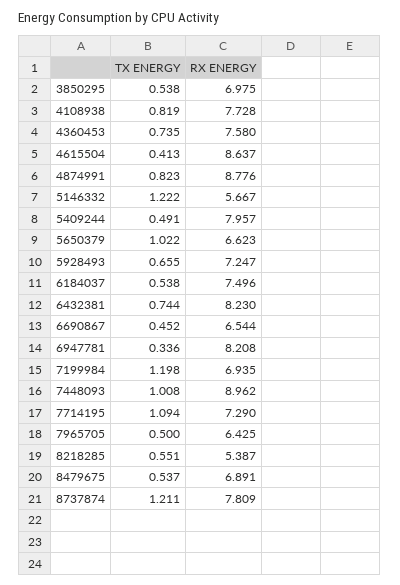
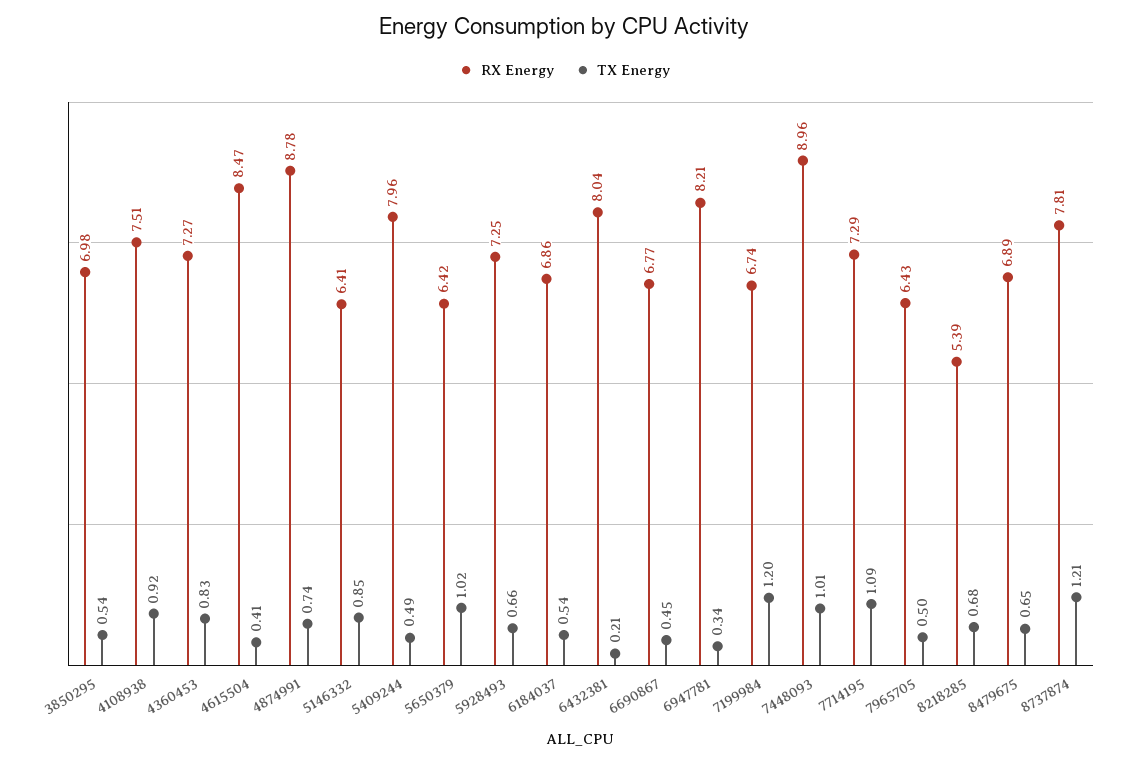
TX ENERGY, 4108938: 0.819 -> 0.92
RX ENERGY, 4108938: 7.728 -> 7.51
TX ENERGY, 4360453: 0.735 -> 0.83
RX ENERGY, 4360453: 7.58 -> 7.27
RX ENERGY, 4615504: 8.637 -> 8.47
TX ENERGY, 4874991: 0.823 -> 0.74
TX ENERGY, 5146332: 1.222 -> 0.85
RX ENERGY, 5146332: 5.667 -> 6.41
RX ENERGY, 5650379: 6.623 -> 6.42
RX ENERGY, 6184037: 7.496 -> 6.86
TX ENERGY, 6432381: 0.744 -> 0.21
RX ENERGY, 6432381: 8.23 -> 8.04
RX ENERGY, 6690867: 6.544 -> 6.77
RX ENERGY, 7199984: 6.935 -> 6.74
TX ENERGY, 8218285: 0.551 -> 0.68
TX ENERGY, 8479675: 0.537 -> 0.65

